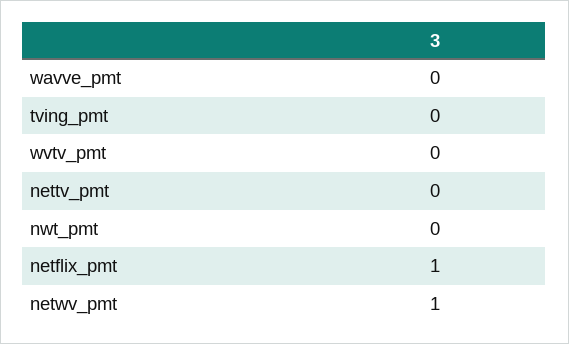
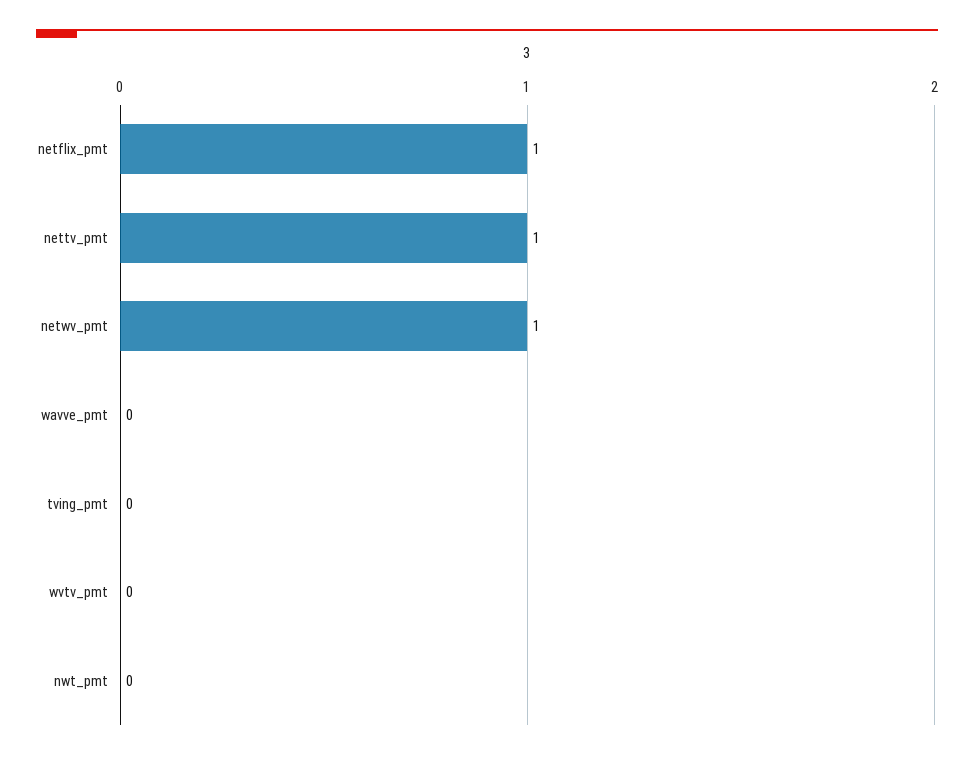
nettv_pmt: 0 -> 1

